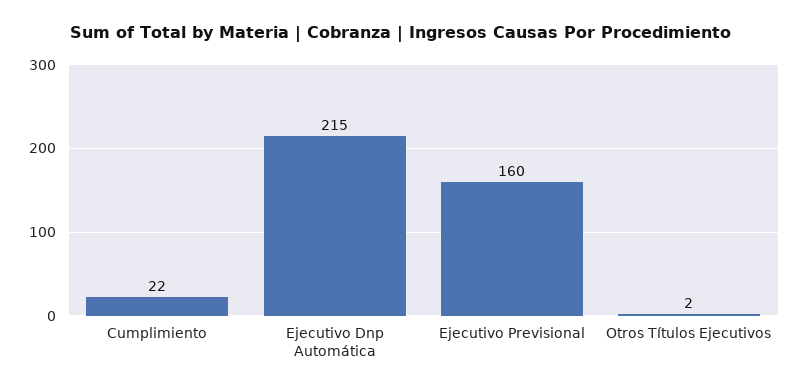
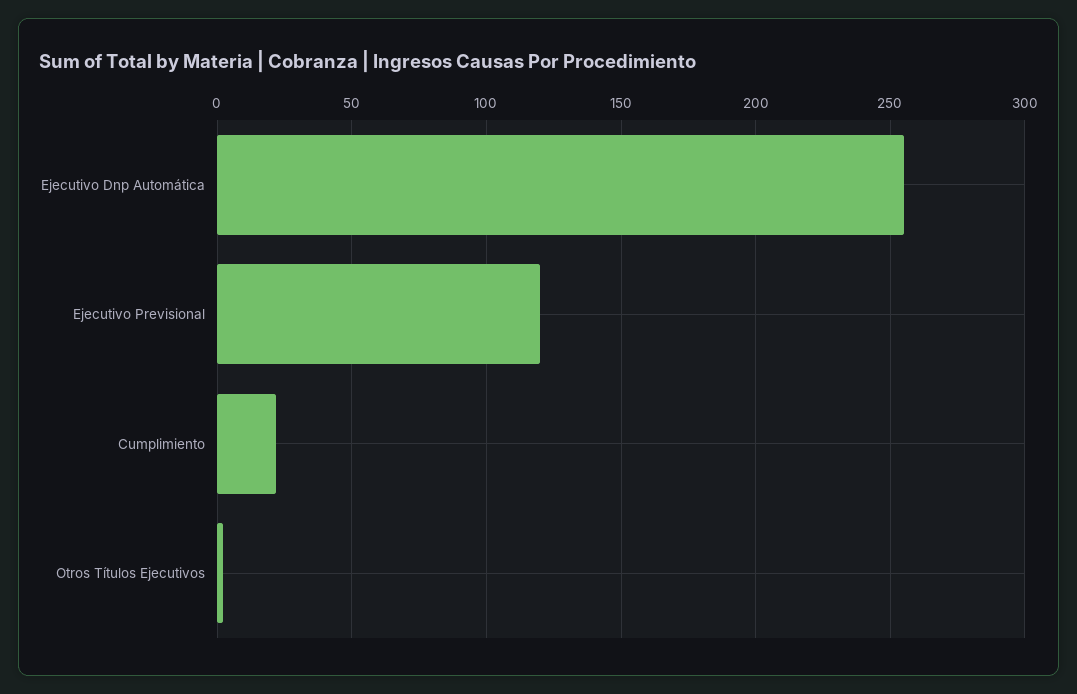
Ejecutivo Dnp Automática: 215 -> 255
Ejecutivo Previsional: 160 -> 120

